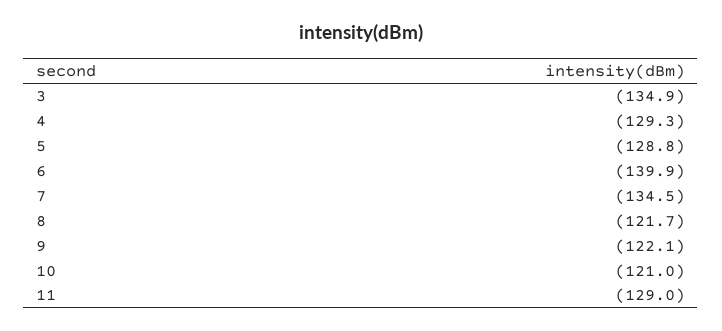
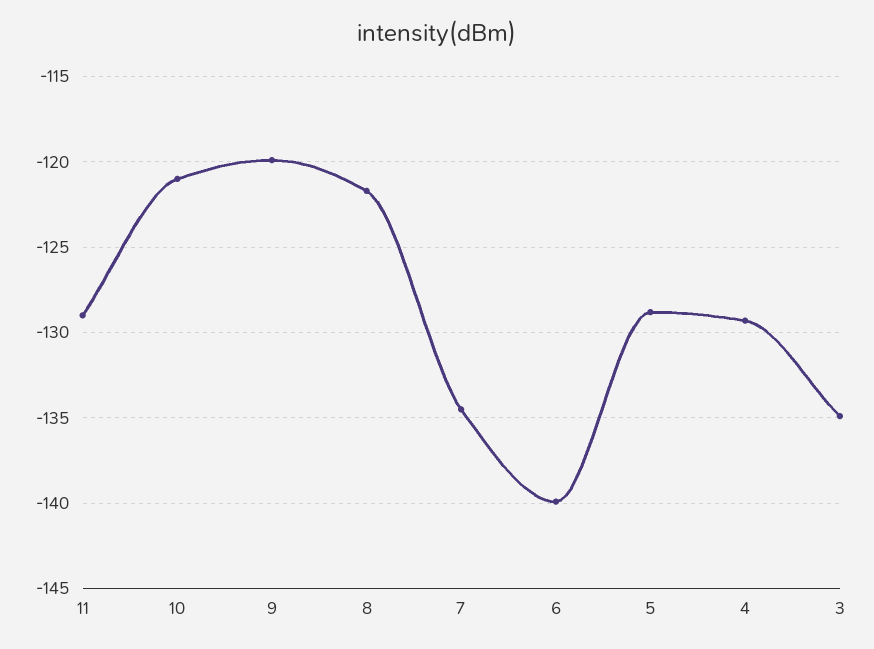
9: -122.1 -> -120

